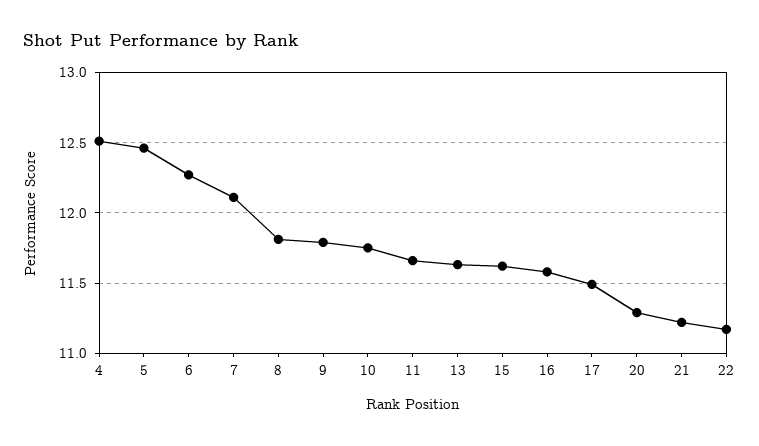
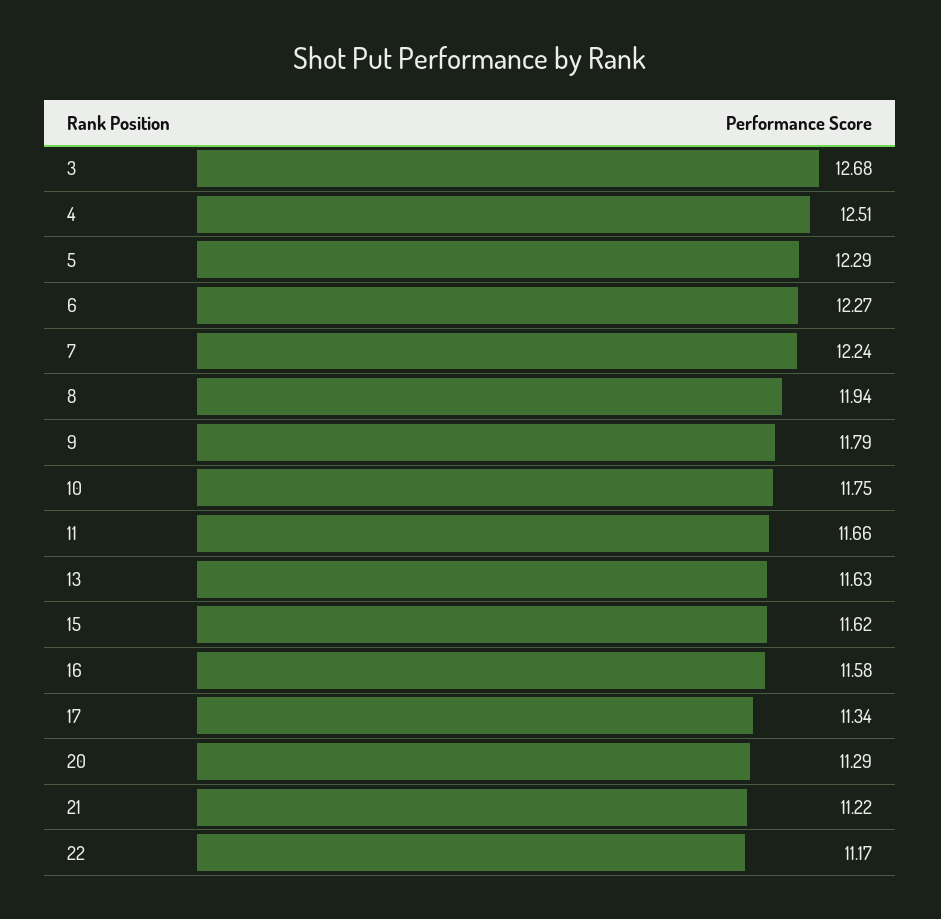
5: 12.45 -> 12.29
7: 12.1 -> 12.24
8: 11.8 -> 11.94
17: 11.5 -> 11.34
3: none -> 12.68

